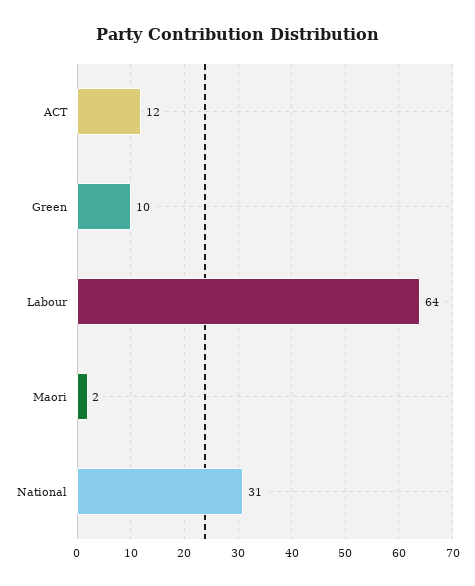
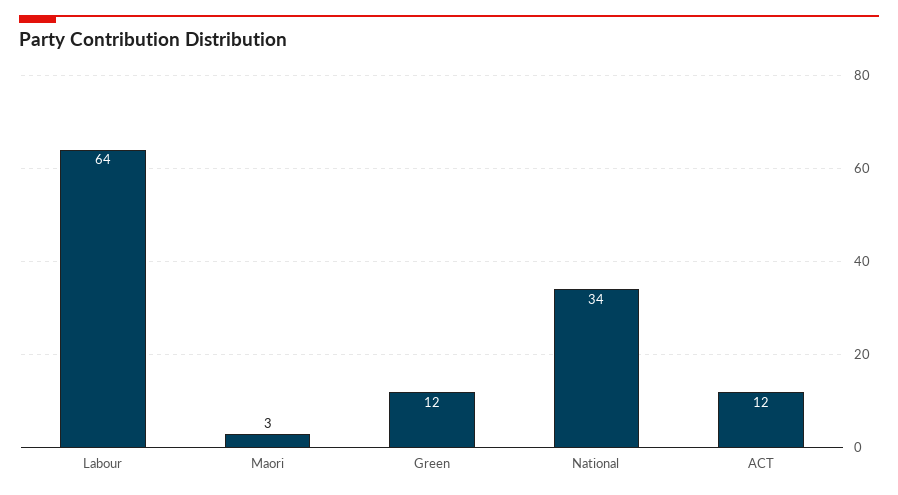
Green: 10 -> 12
Maori: 2 -> 3
National: 31 -> 34

